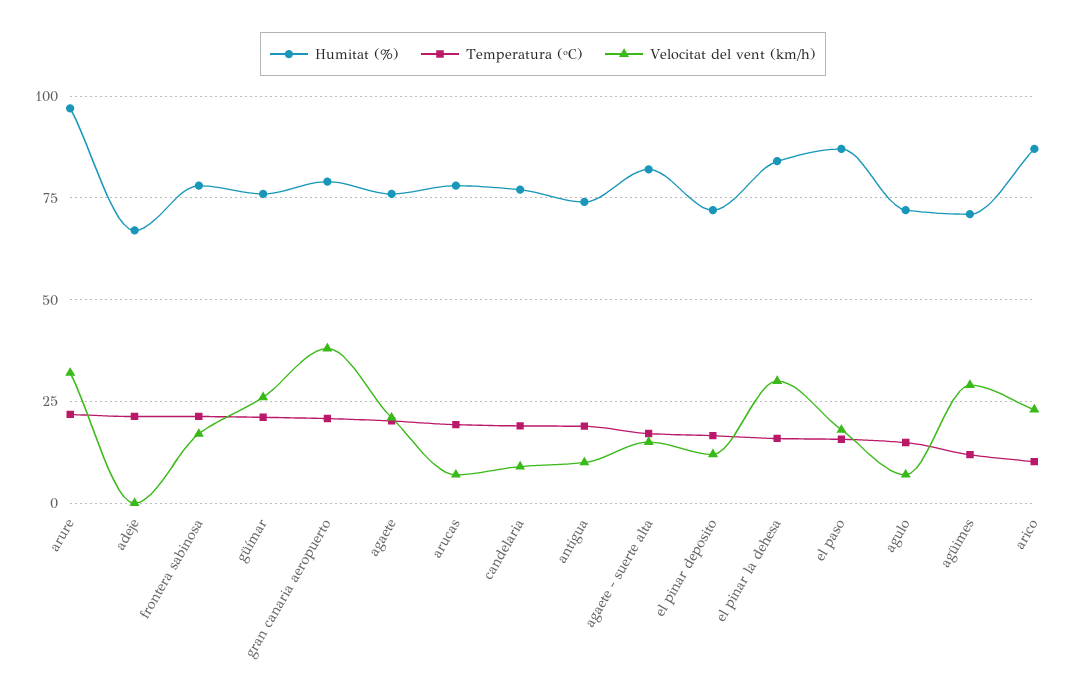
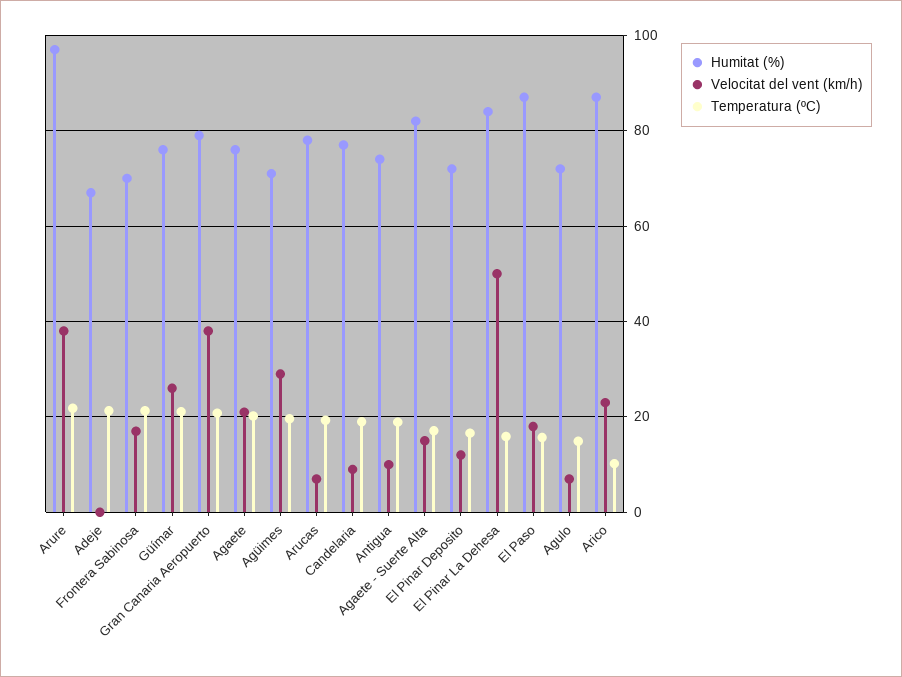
Velocitat del vent (km/h), arure: 32.5 -> 38
Humitat (%), frontera sabinosa: 77.5 -> 70
Velocitat del vent (km/h), el pinar la dehesa: 30 -> 50
Temperatura (ºC), agüimes: 12.5 -> 20

